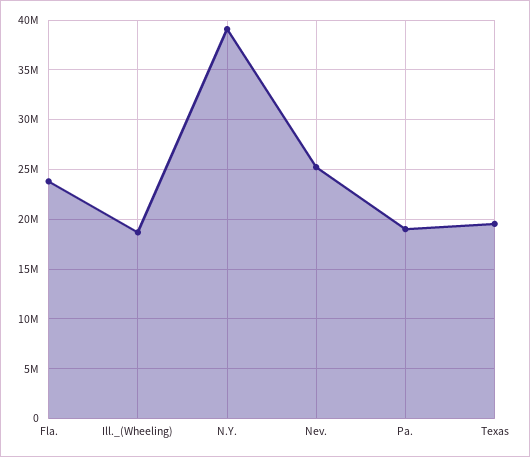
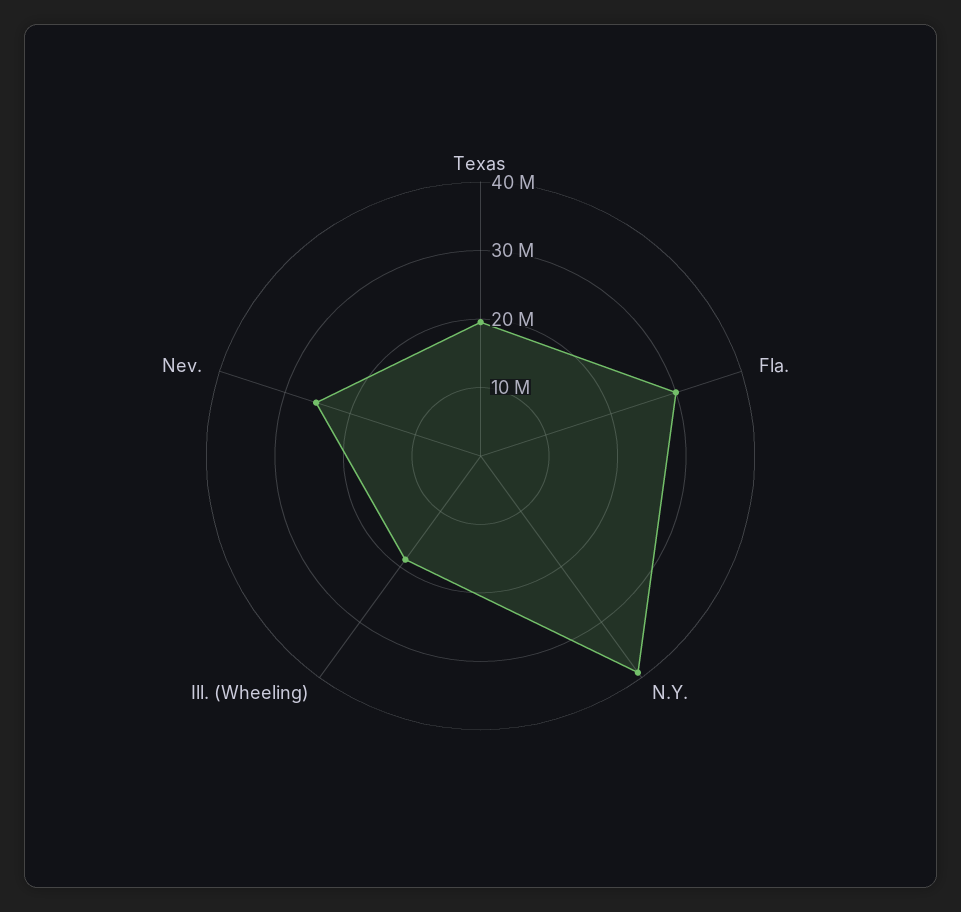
Fla.: 24000000 -> 30000000
Pa.: 19000000 -> none

